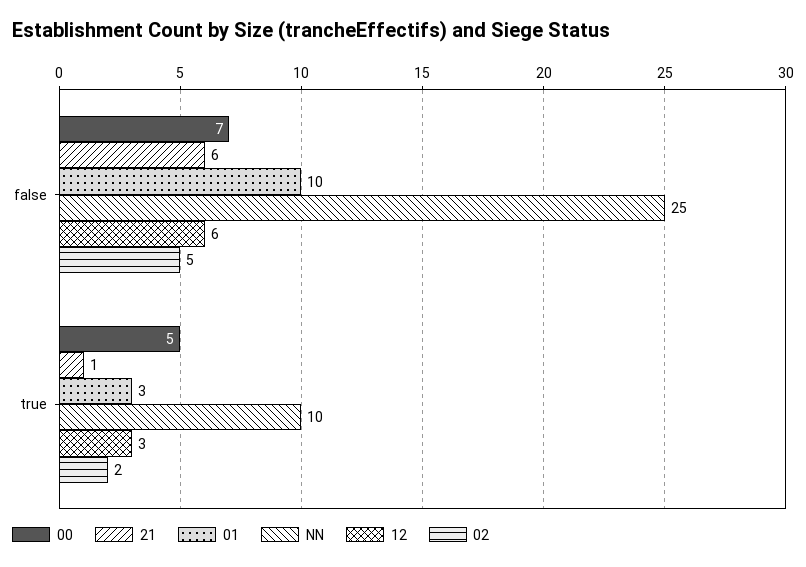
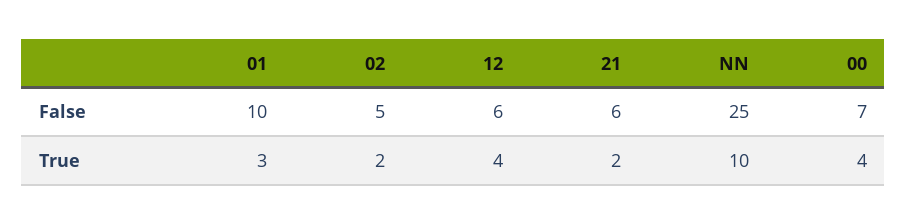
00, true: 5 -> 4
21, true: 1 -> 2
12, true: 3 -> 4

